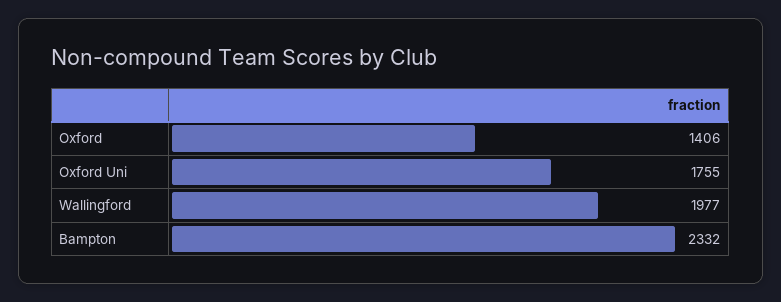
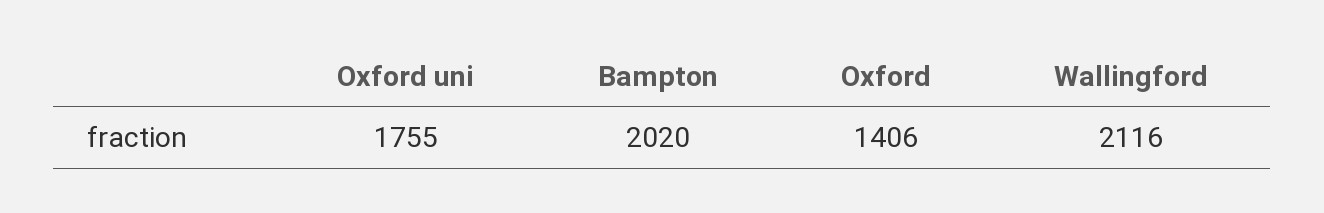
Wallingford: 1977 -> 2116
Bampton: 2332 -> 2020

